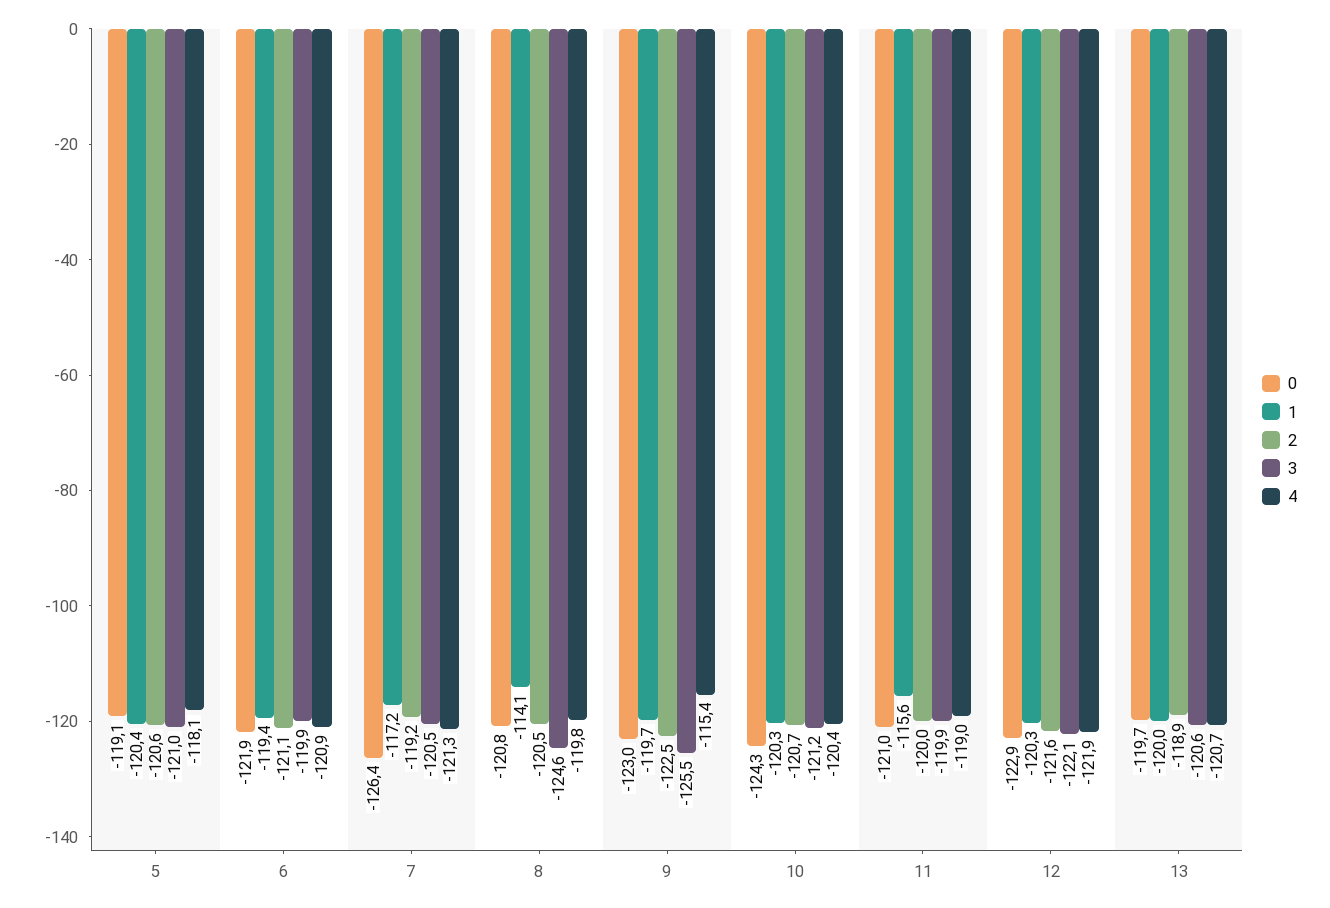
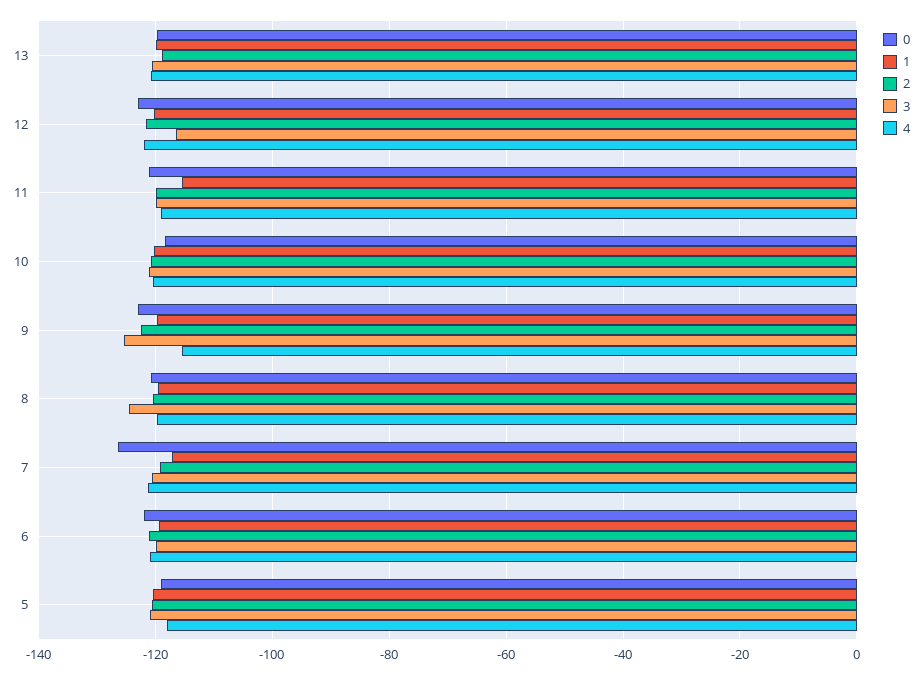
1, 8: -114.1 -> -120
0, 10: -124.3 -> -118
3, 12: -122.1 -> -116

